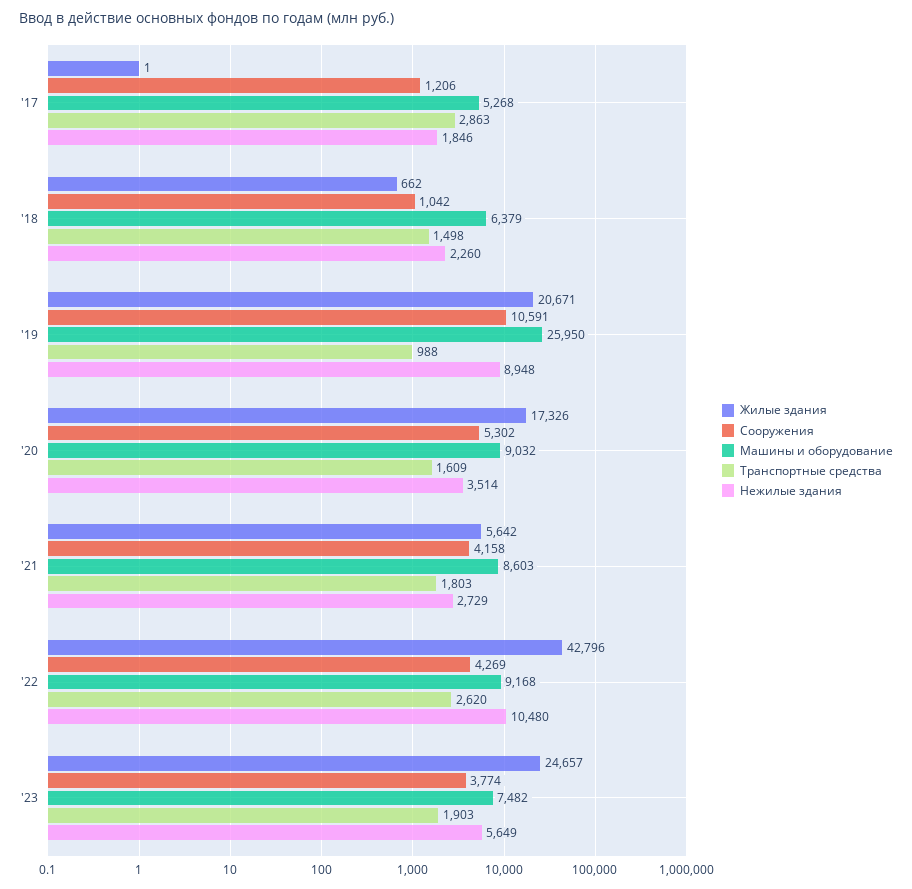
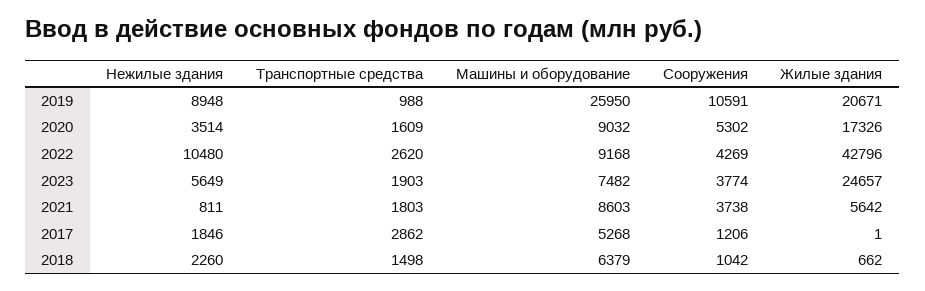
Транспортные средства, '17: 2863 -> 2862
Сооружения, '21: 4158 -> 3738
Нежилые здания, '21: 2729 -> 811

